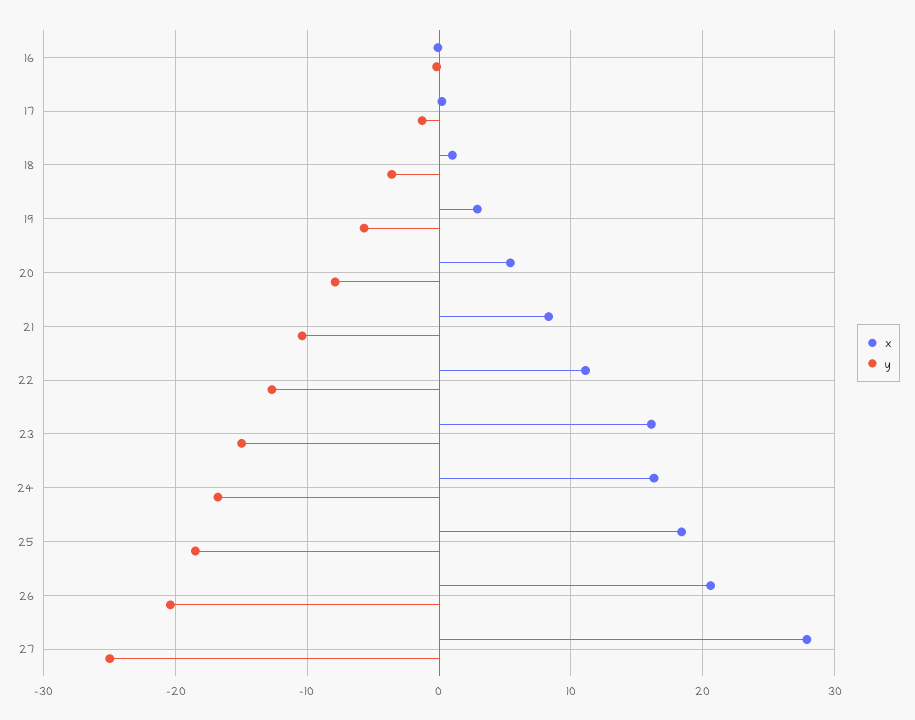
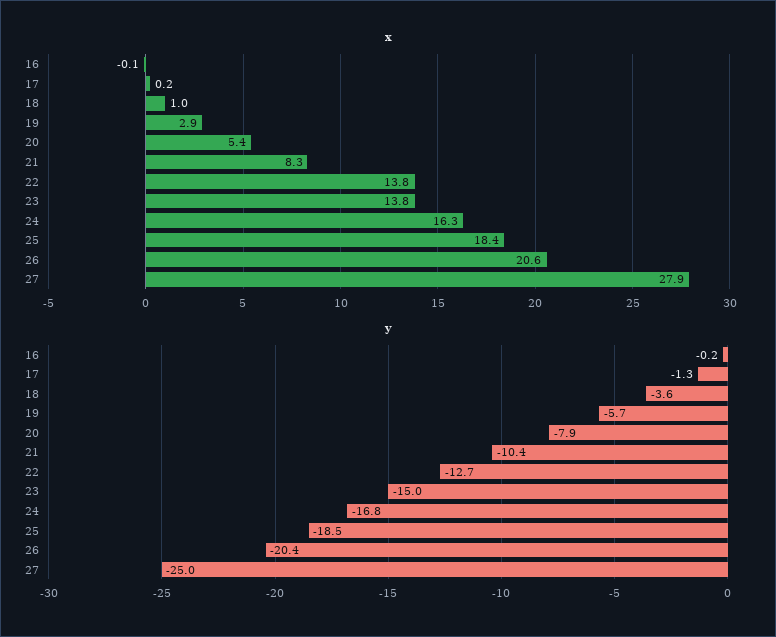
x, 22: 11 -> 13.8
x, 23: 16 -> 13.8

